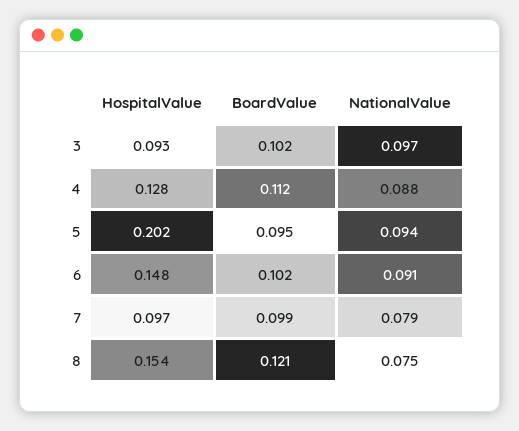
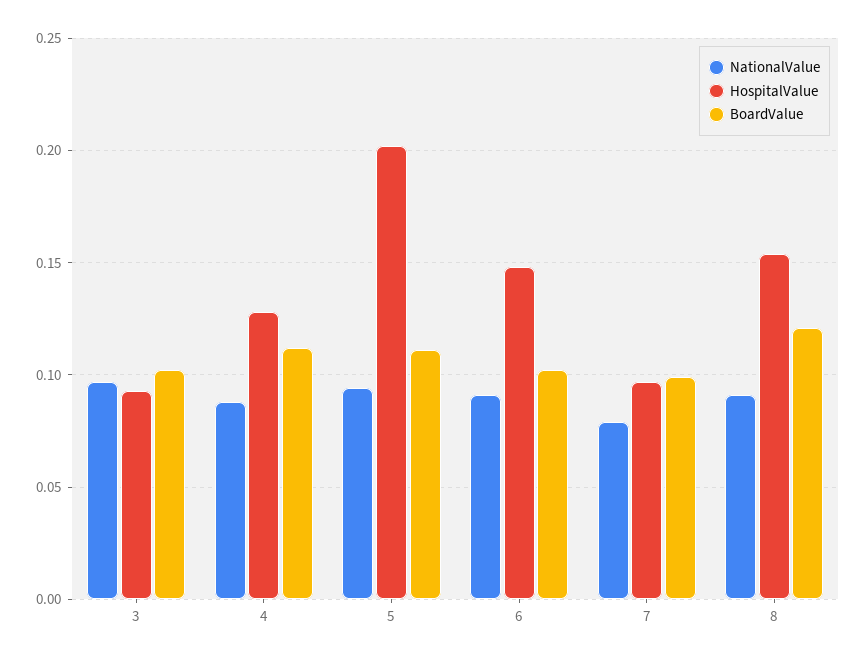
BoardValue, 5: 0.095 -> 0.11
NationalValue, 8: 0.075 -> 0.09

